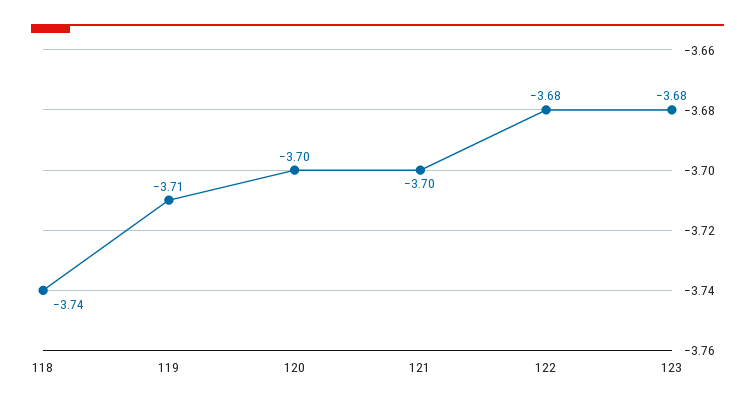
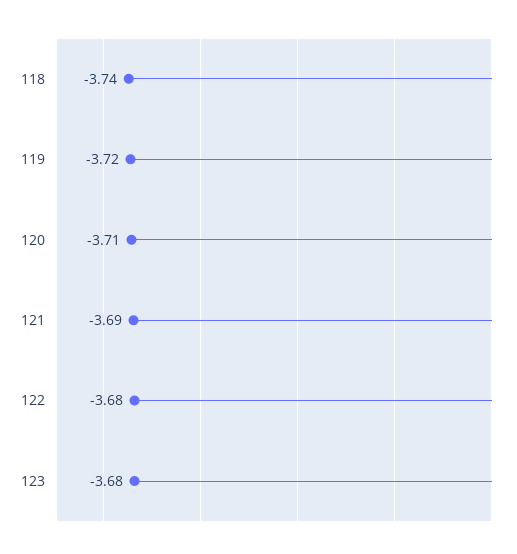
119: -3.71 -> -3.72
120: -3.7 -> -3.71
121: -3.7 -> -3.69

